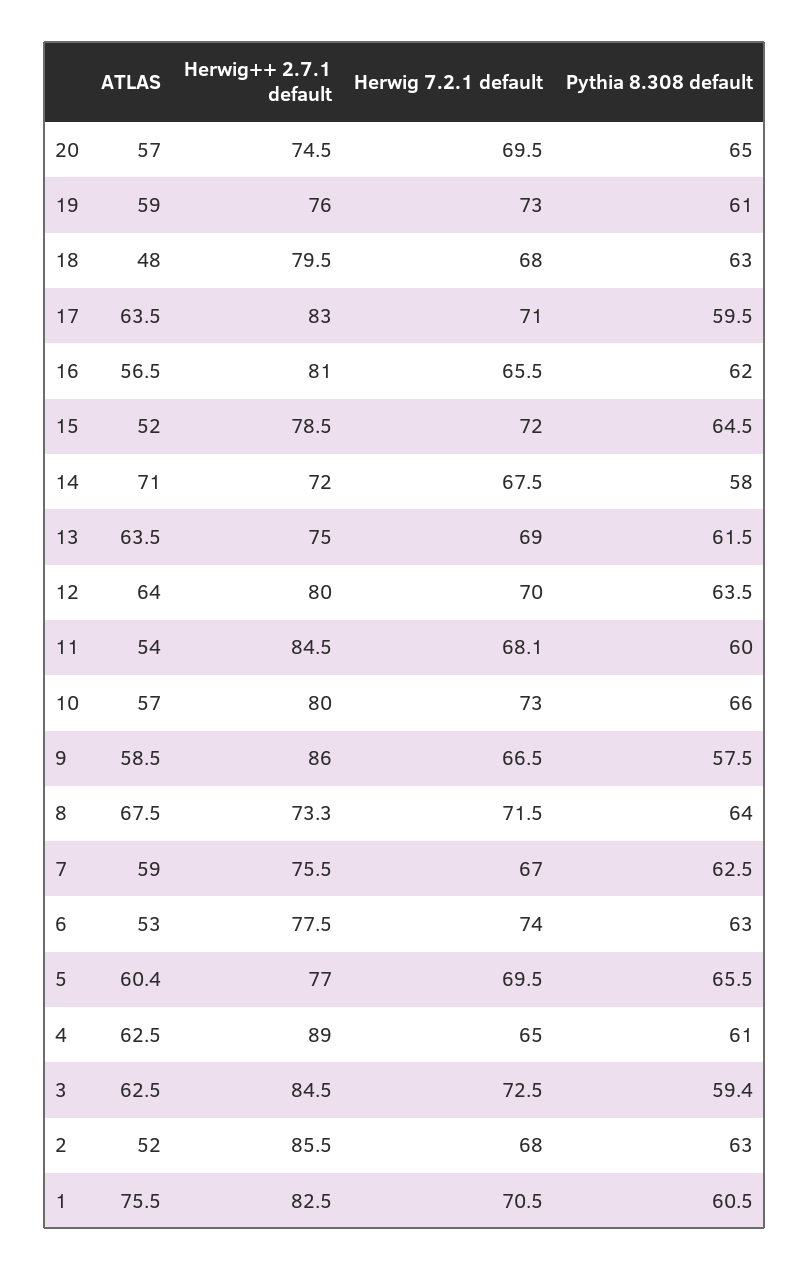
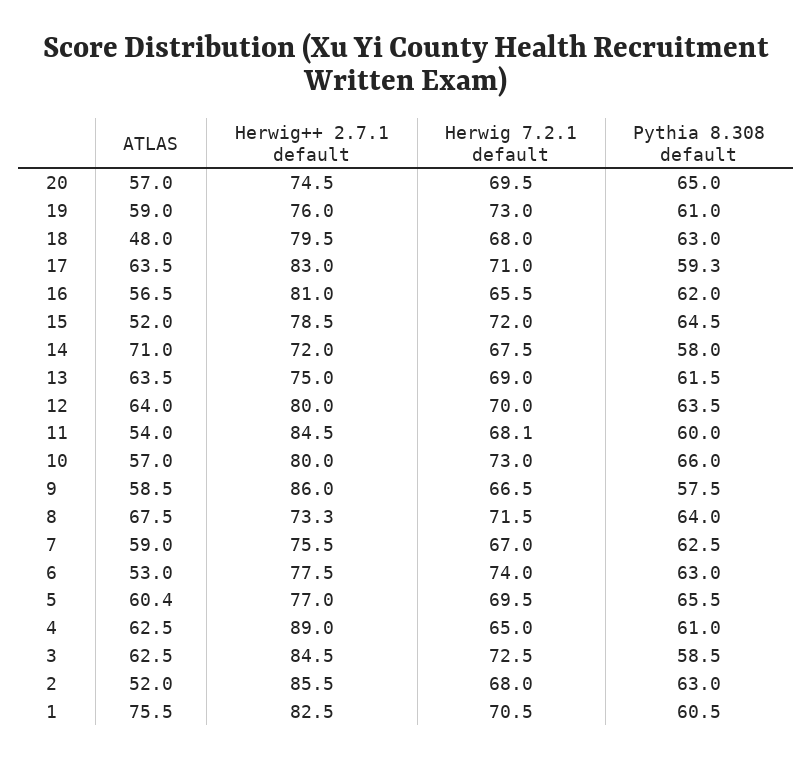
Pythia 8.308 default, 17: 59.5 -> 59.3
Pythia 8.308 default, 3: 59.4 -> 58.5

